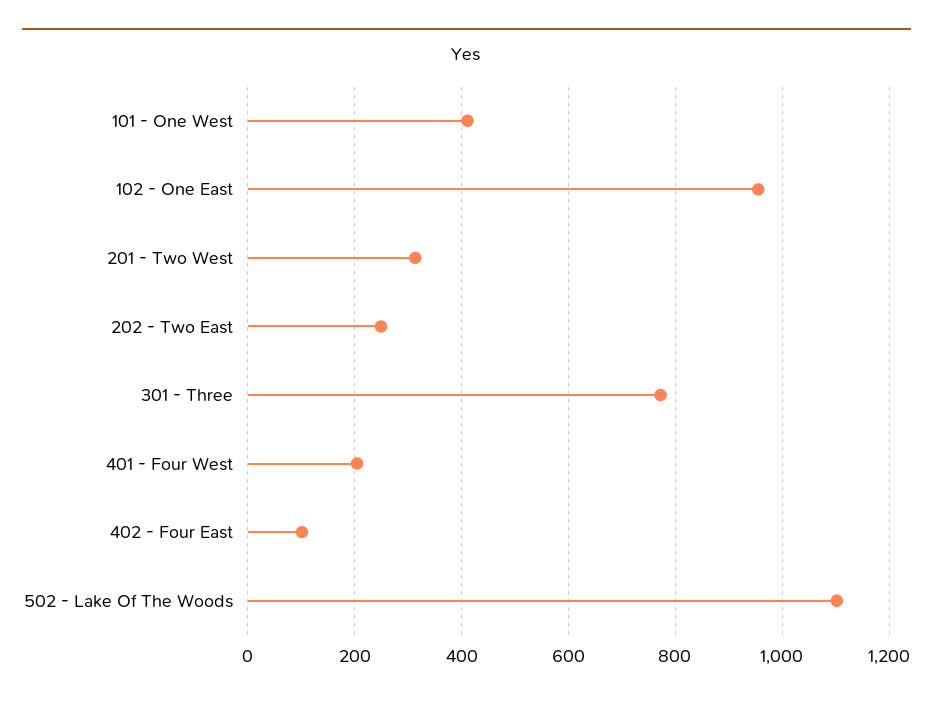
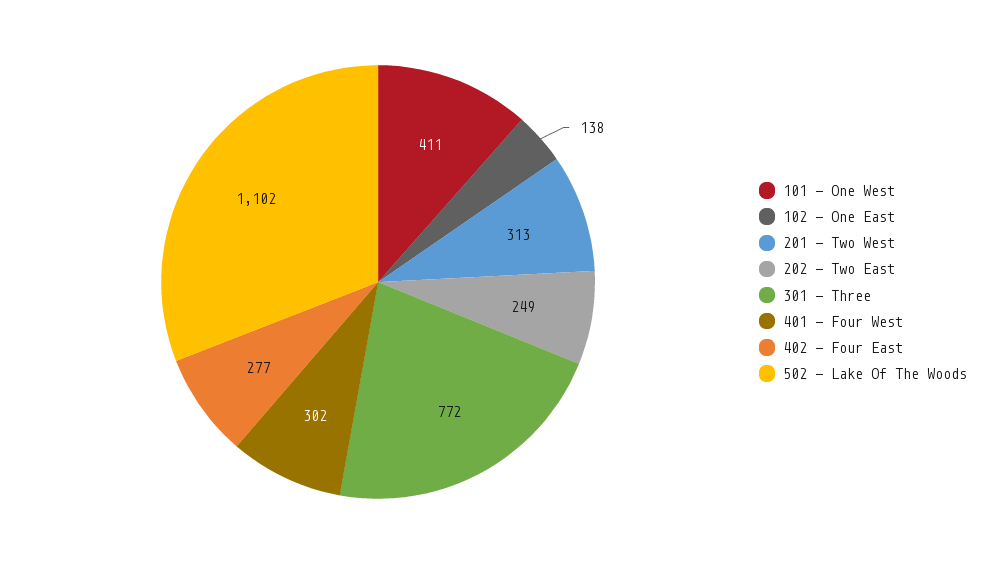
102 - One East: 960 -> 138
401 - Four West: 200 -> 302
402 - Four East: 100 -> 277

